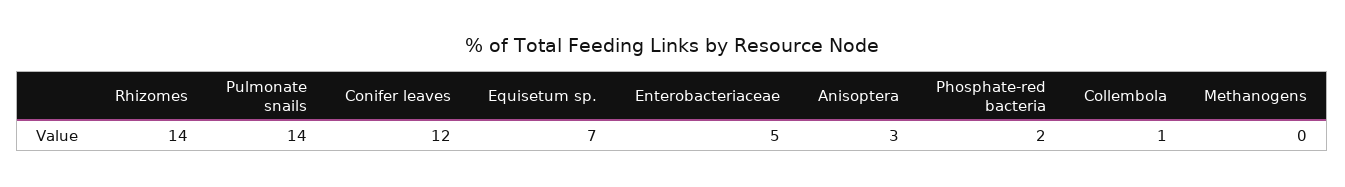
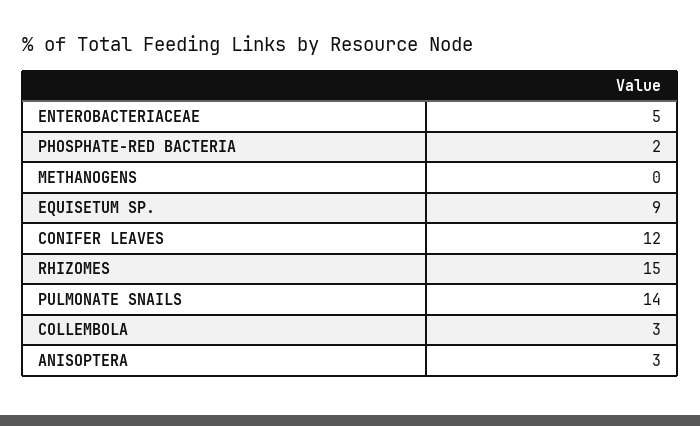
Rhizomes: 14 -> 15
Equisetum sp.: 7 -> 9
Collembola: 1 -> 3

